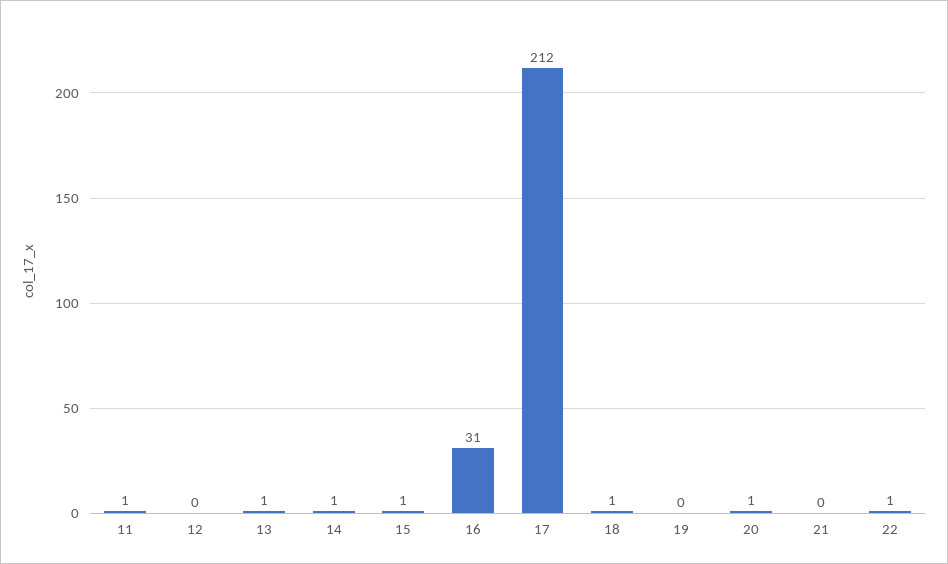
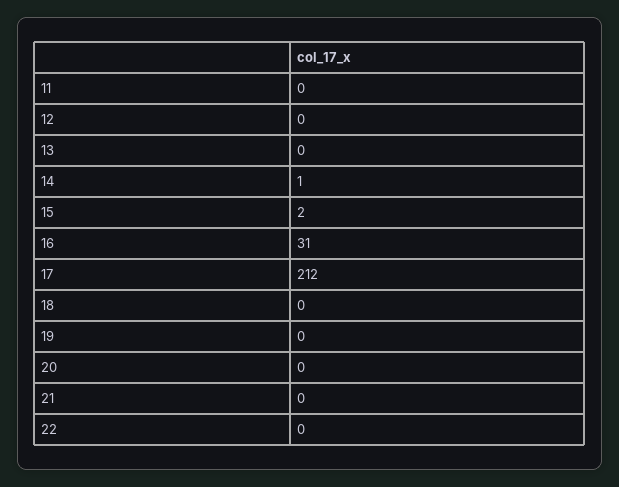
11: 1 -> 0
13: 1 -> 0
15: 1 -> 2
18: 1 -> 0
20: 1 -> 0
22: 1 -> 0

